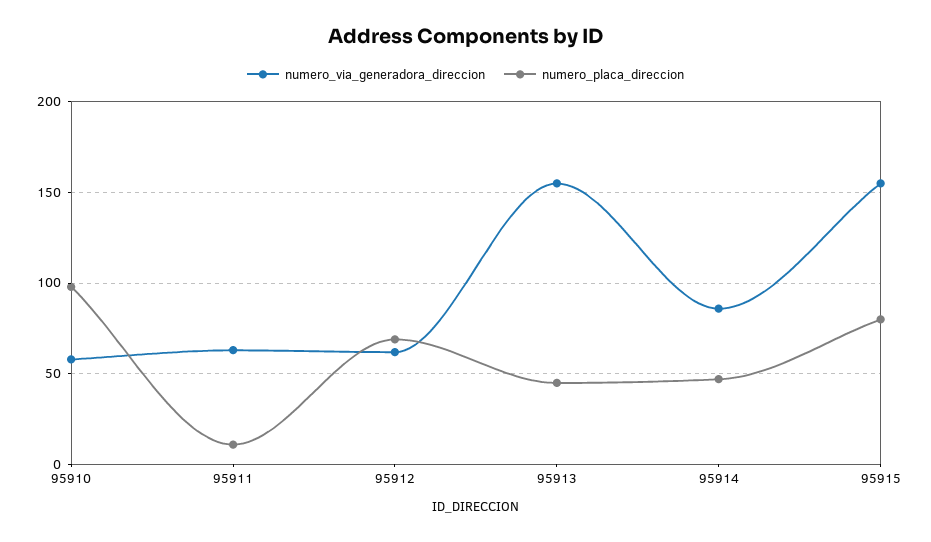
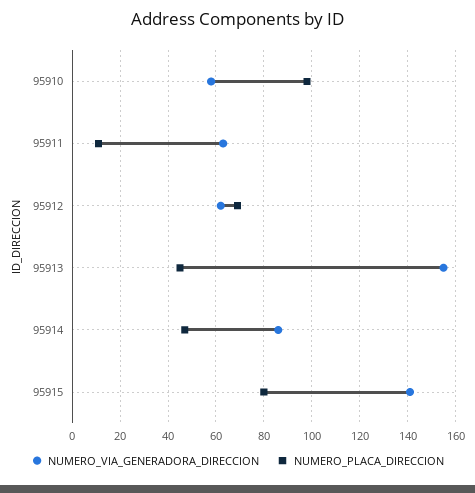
numero_via_generadora_direccion, 95915: 155 -> 140

